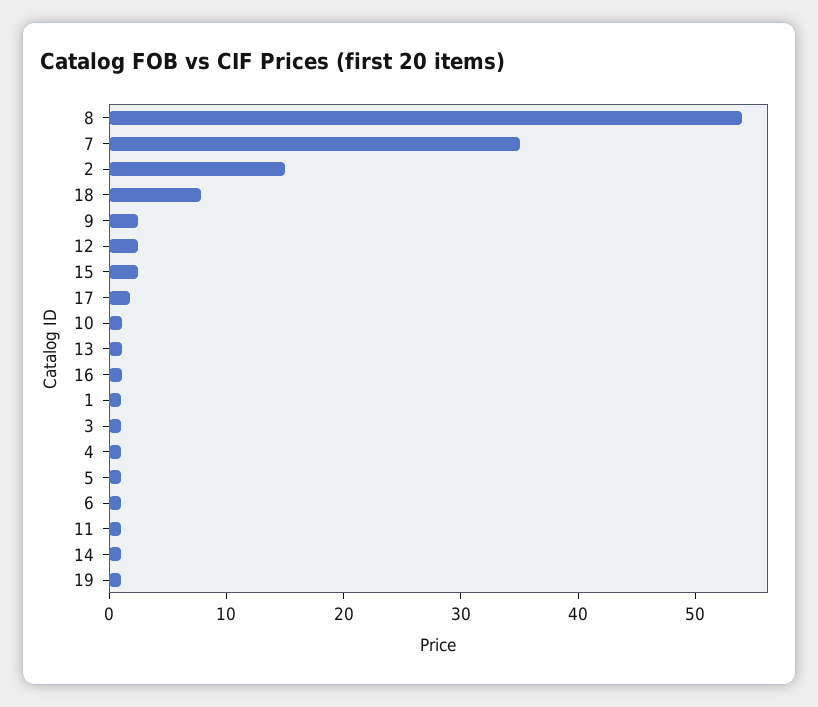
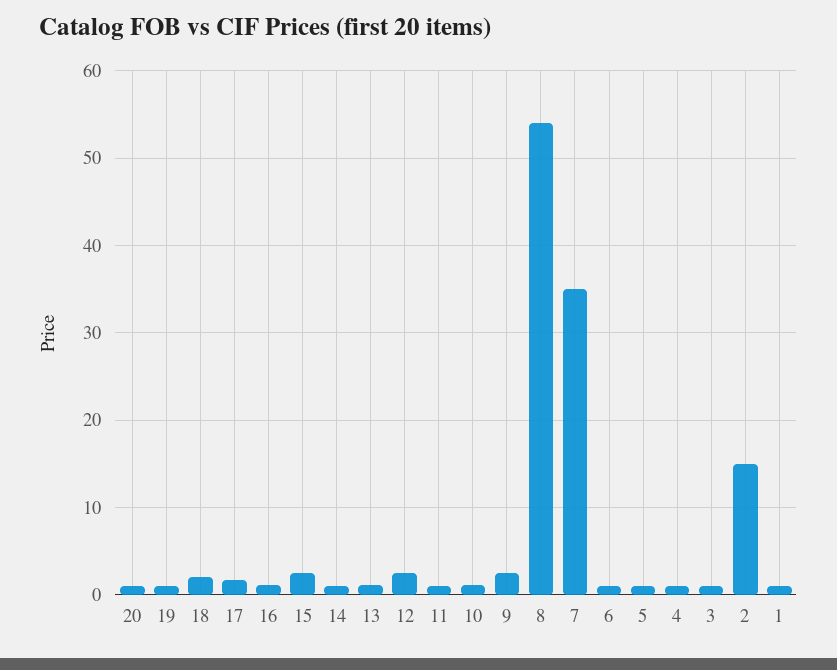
18: 8 -> 2
20: none -> 1

